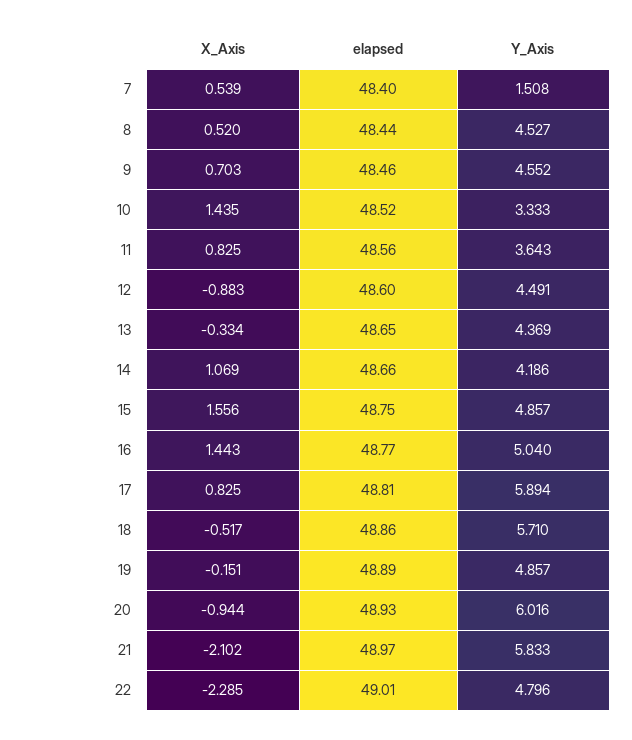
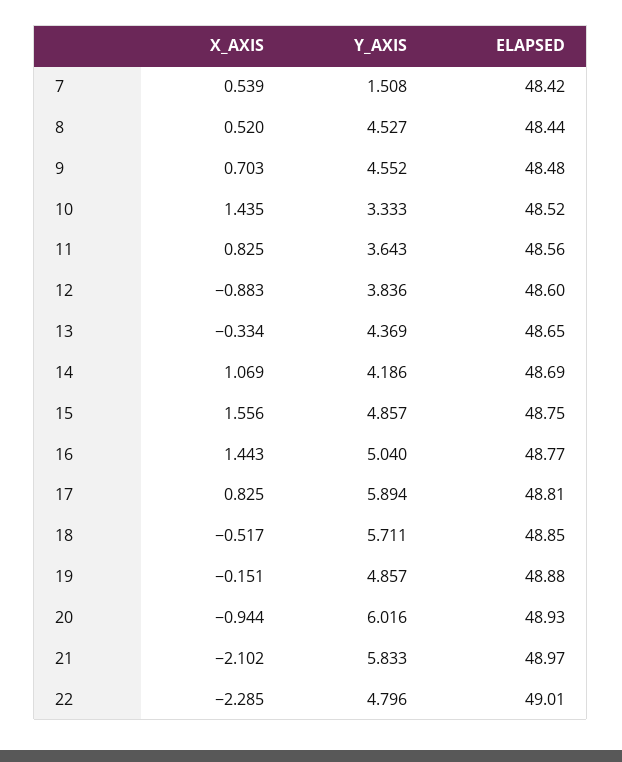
elapsed, 7: 48.4 -> 48.42
elapsed, 9: 48.46 -> 48.48
Y_Axis, 12: 4.491 -> 3.836
elapsed, 14: 48.66 -> 48.69
elapsed, 18: 48.86 -> 48.85
Y_Axis, 18: 5.71 -> 5.711
elapsed, 19: 48.89 -> 48.88

